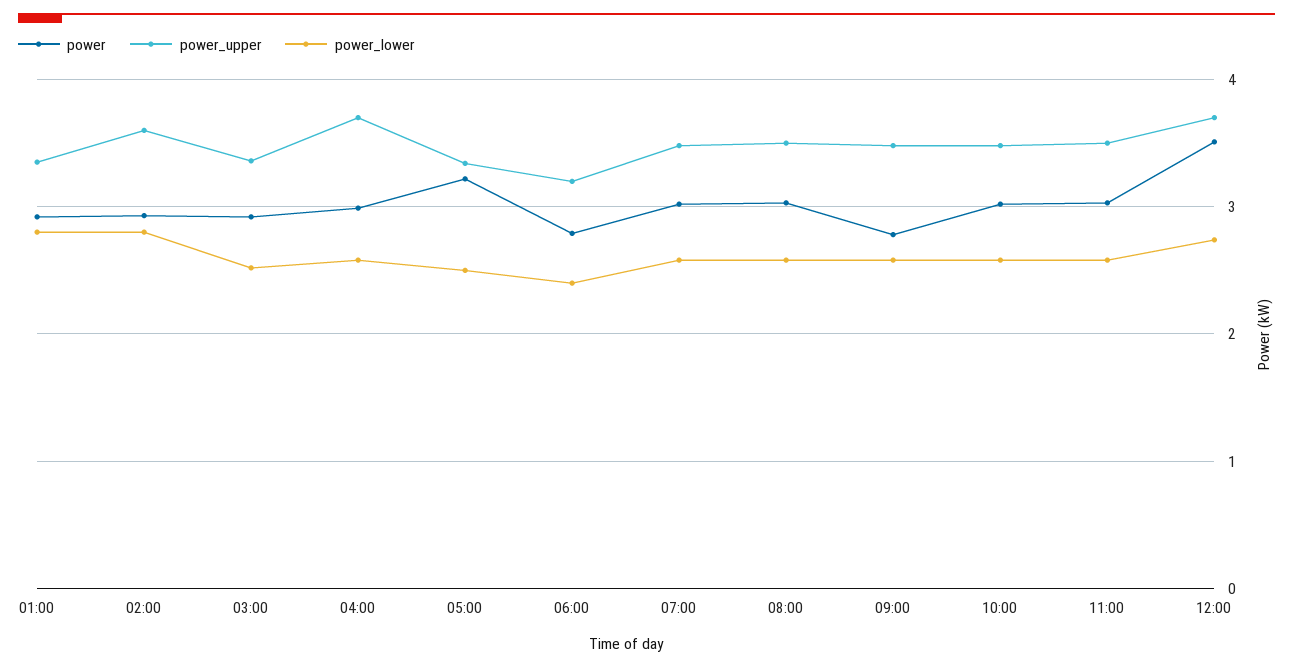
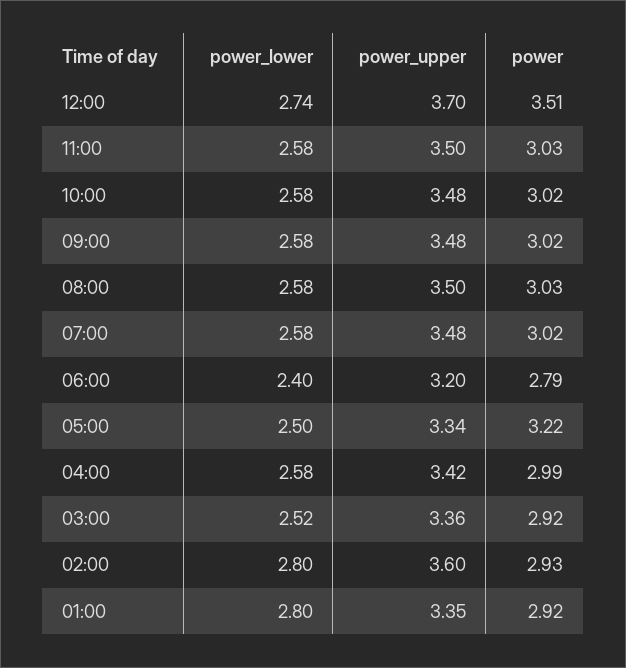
power_upper, 04:00: 3.7 -> 3.42
power, 09:00: 2.8 -> 3.02

